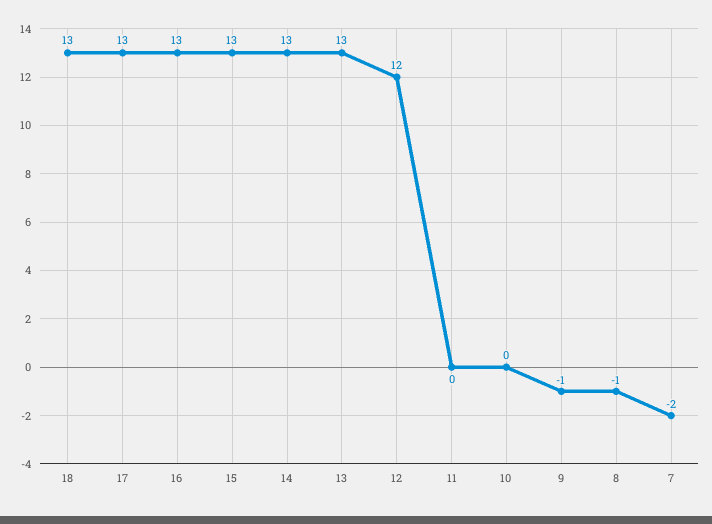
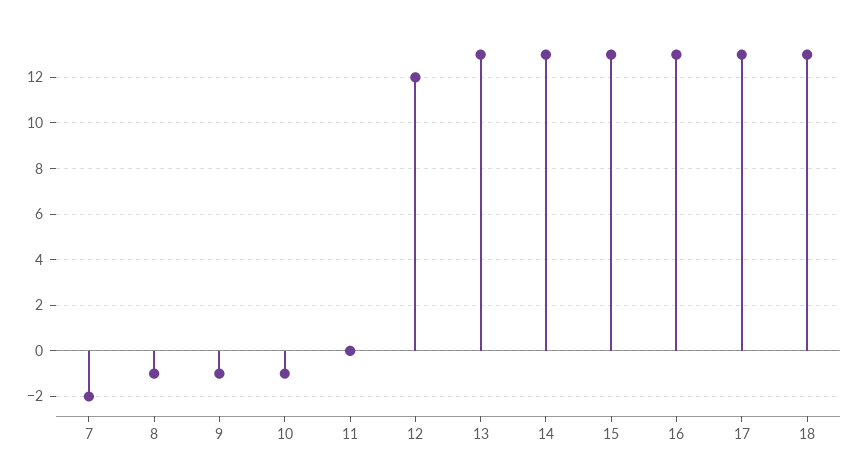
10: 0 -> -1

